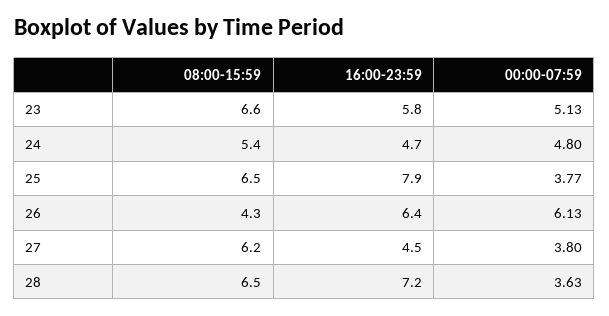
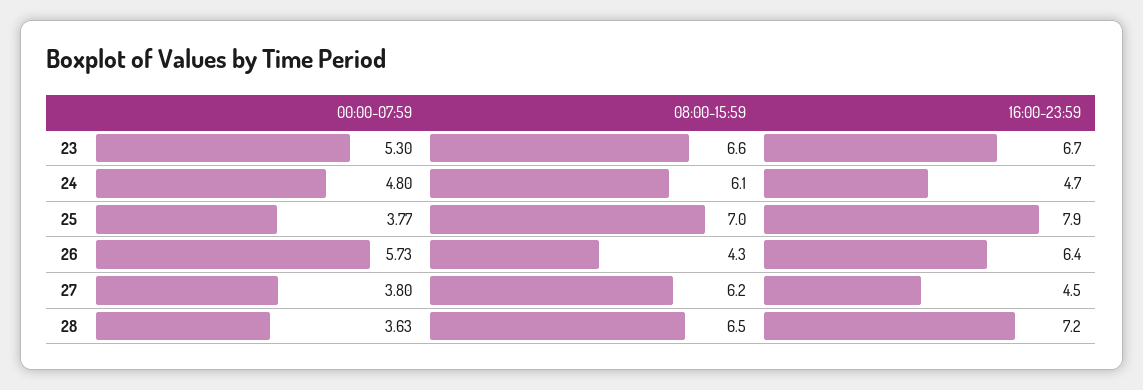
16:00-23:59, 23: 5.8 -> 6.7
00:00-07:59, 23: 5.13 -> 5.3
08:00-15:59, 24: 5.4 -> 6.1
08:00-15:59, 25: 6.5 -> 7
00:00-07:59, 26: 6.13 -> 5.73

